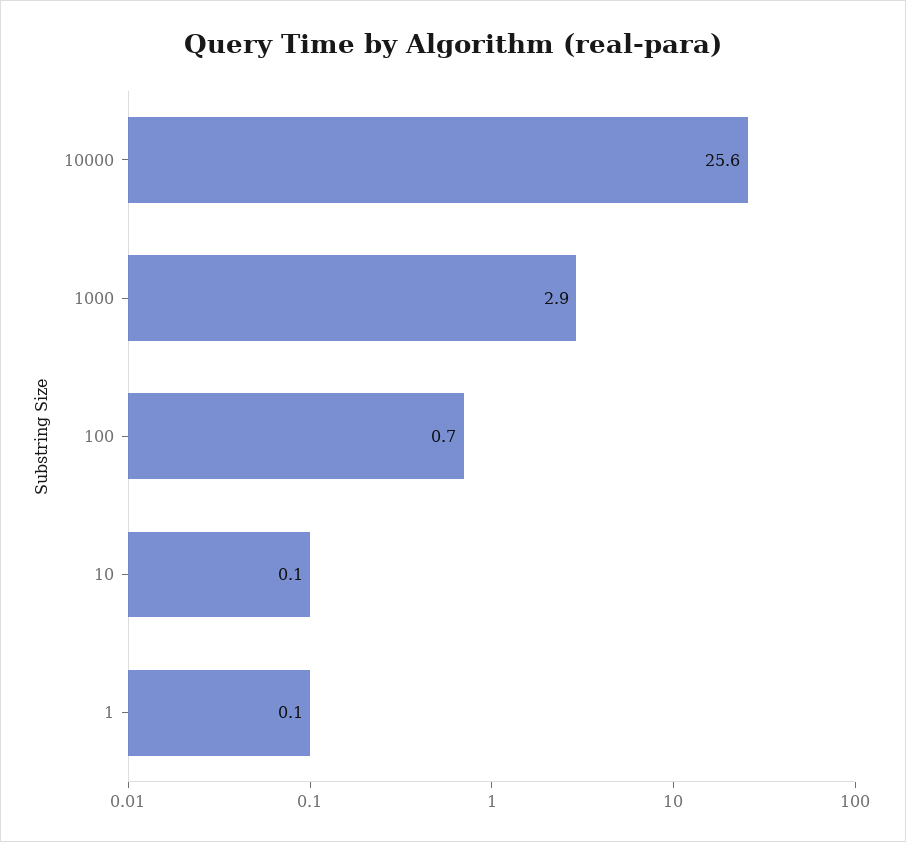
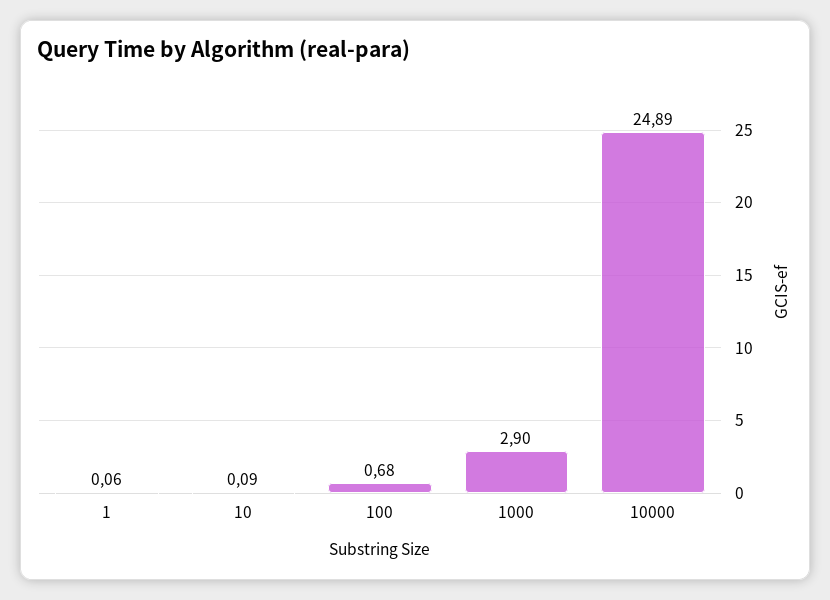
10000: 25.6 -> 24.89

